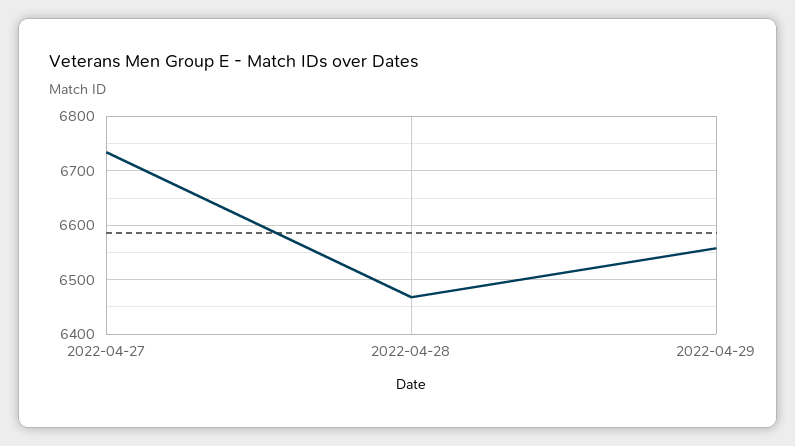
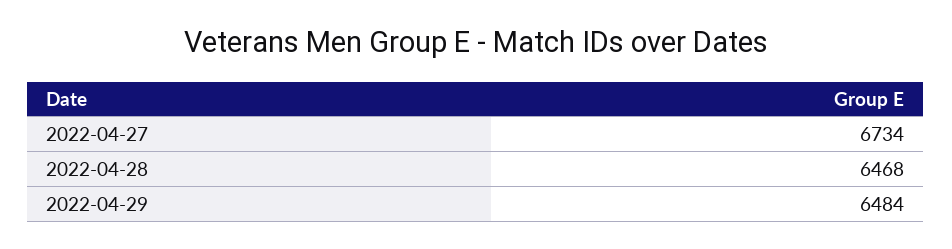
2022-04-29: 6560 -> 6484

